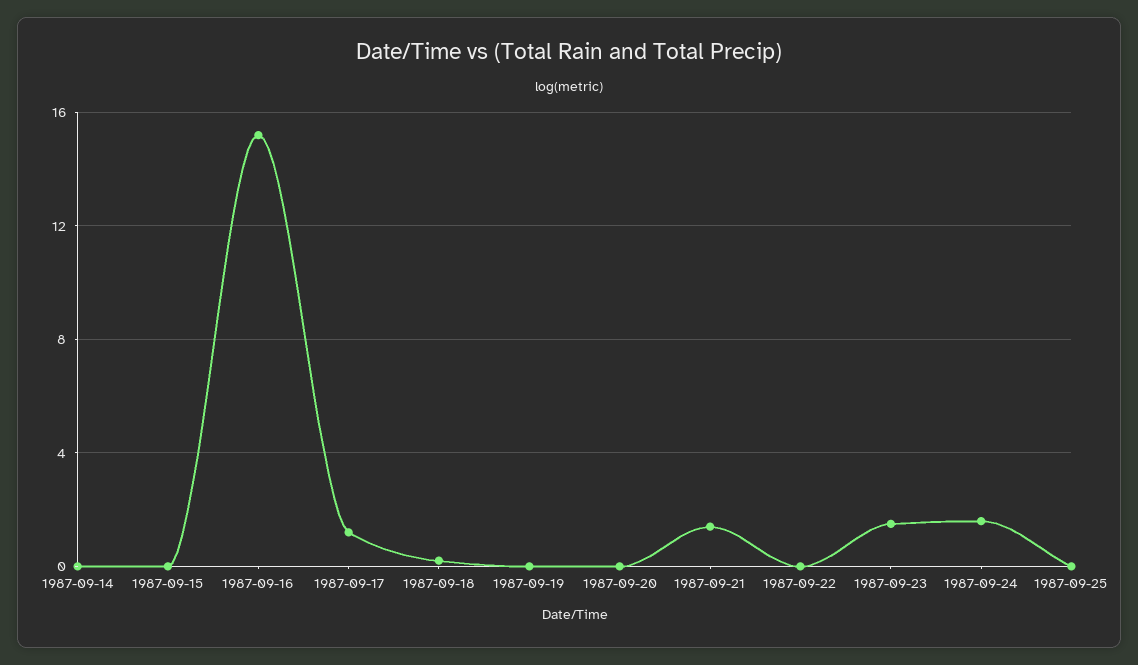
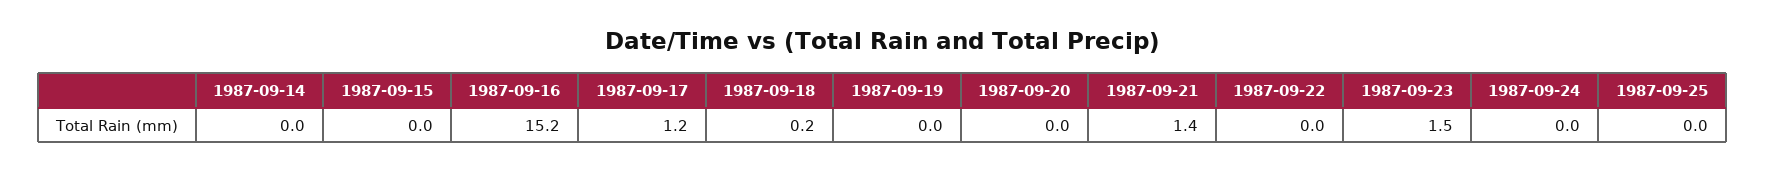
1987-09-24: 1.5 -> 0

